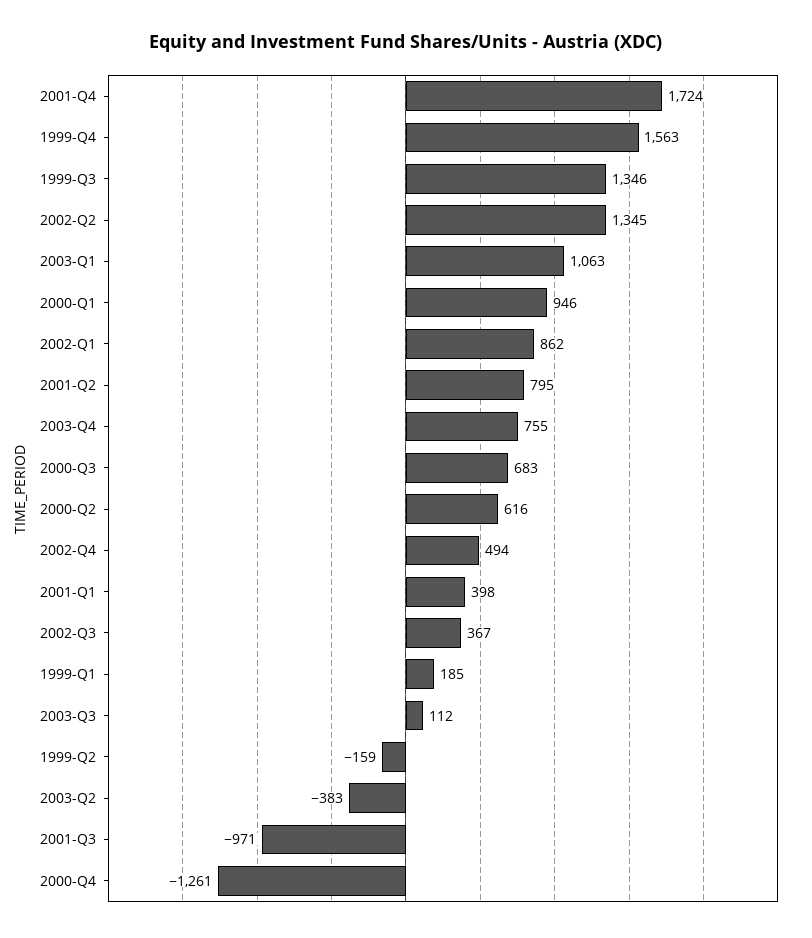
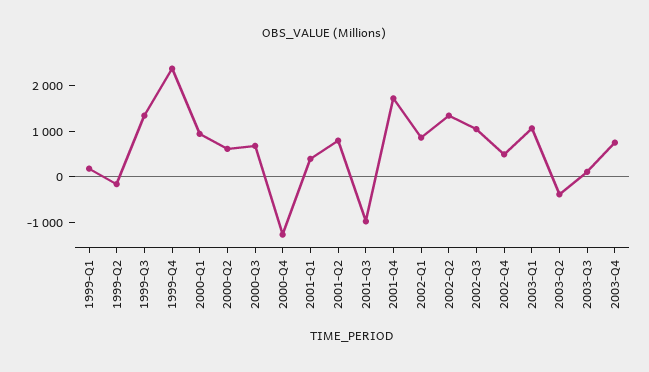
1999-Q4: 1563 -> 2400
2002-Q3: 367 -> 1000

